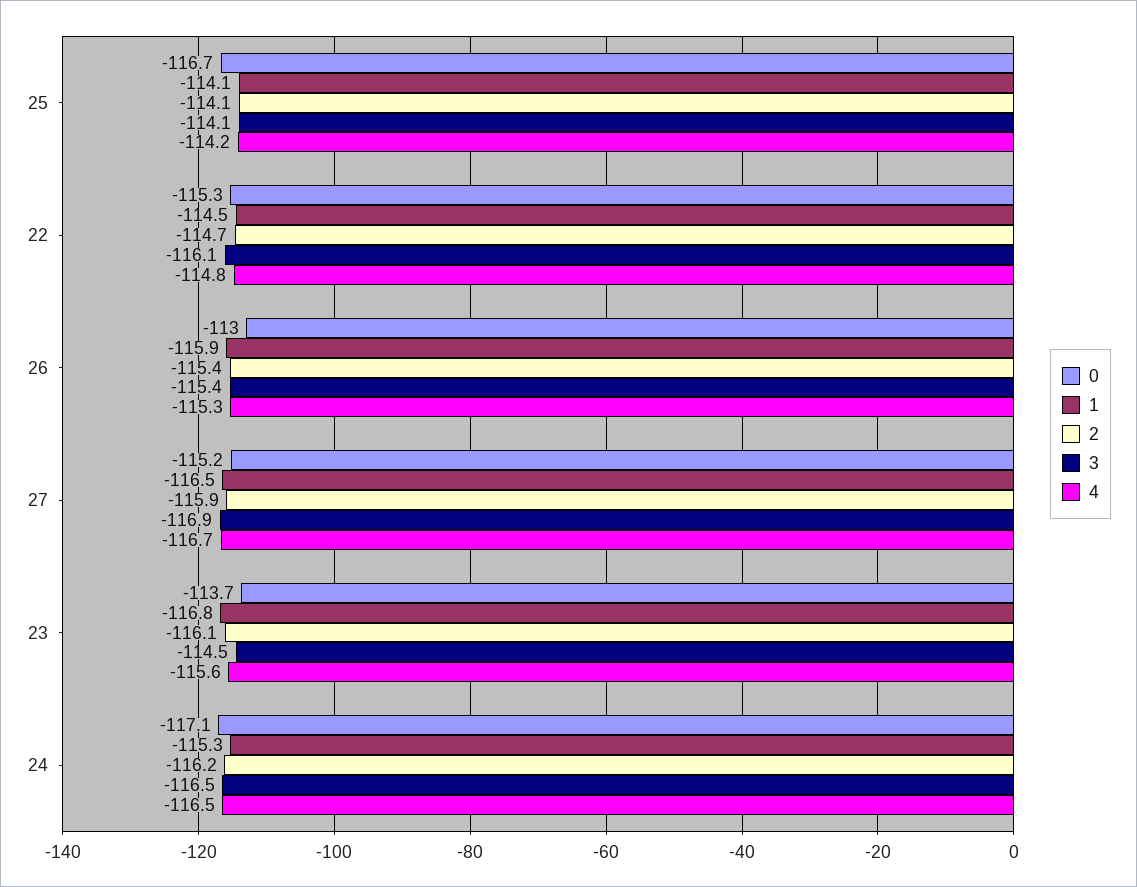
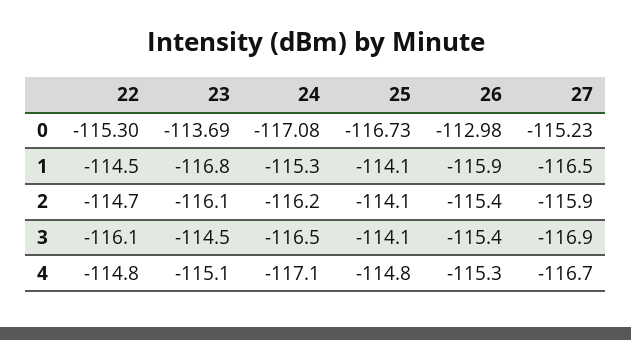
4, 25: -114.2 -> -114.8
4, 23: -115.6 -> -115.1
4, 24: -116.5 -> -117.1

